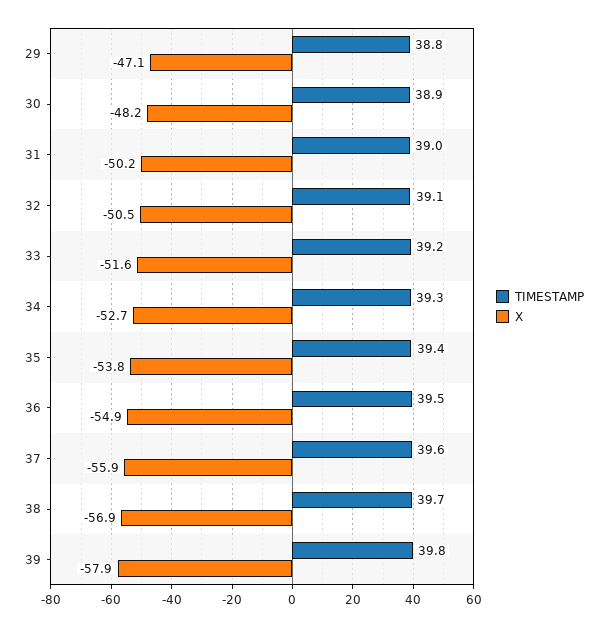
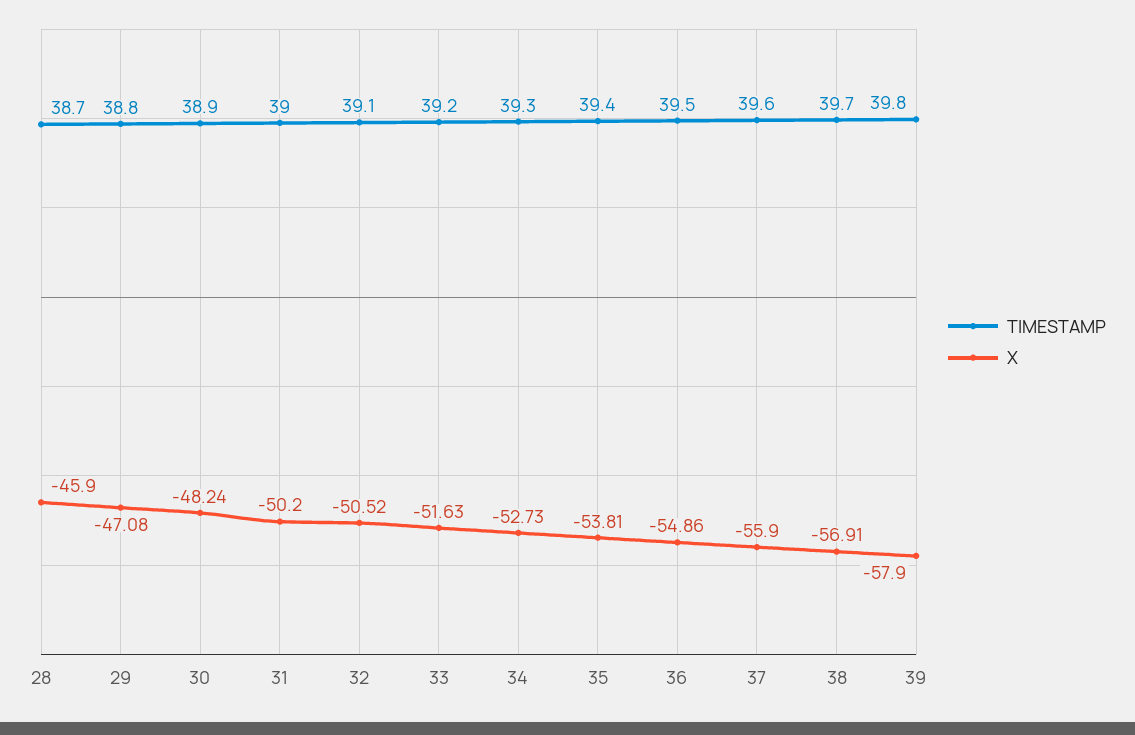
TIMESTAMP, 28: none -> 38.7
X, 28: none -> -45.9

